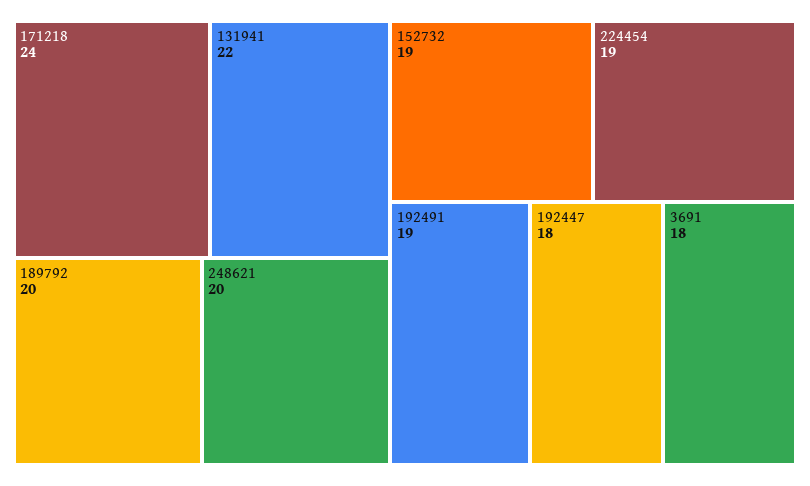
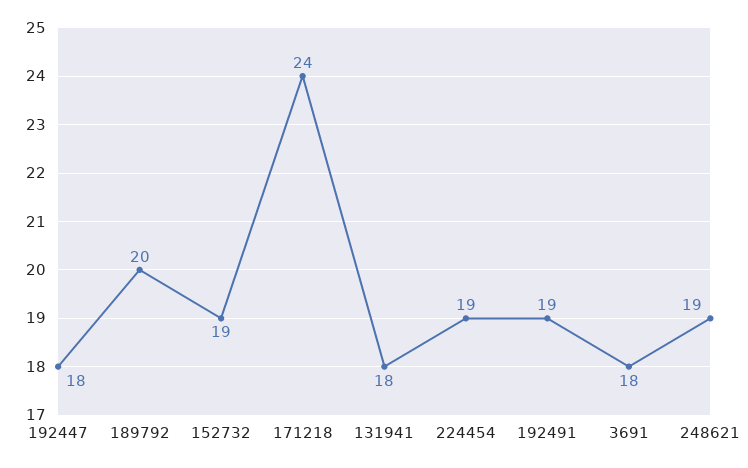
131941: 22 -> 18
248621: 20 -> 19

